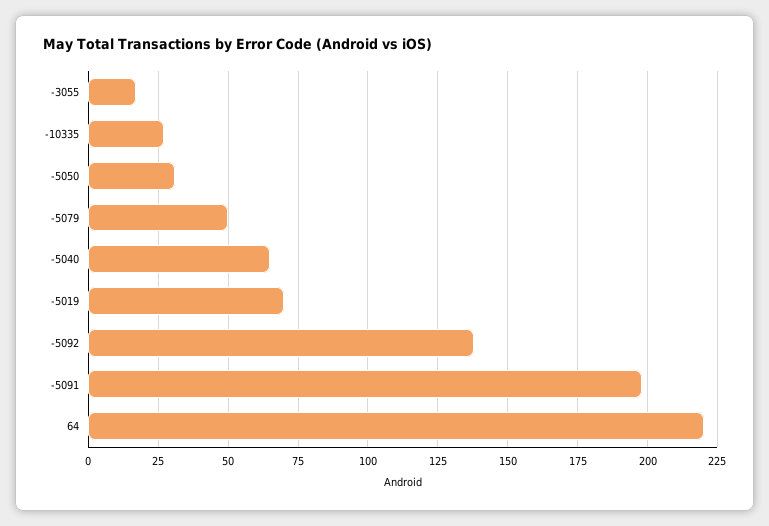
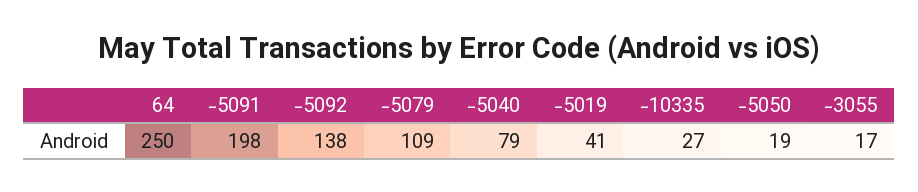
-5050: 30 -> 19
-5079: 50 -> 109
-5040: 65 -> 79
-5019: 70 -> 41
64: 220 -> 250

